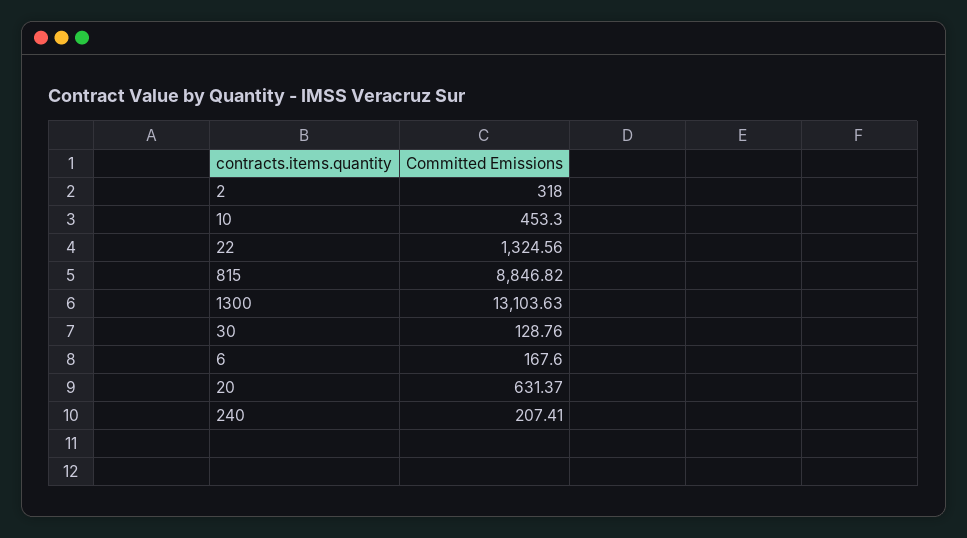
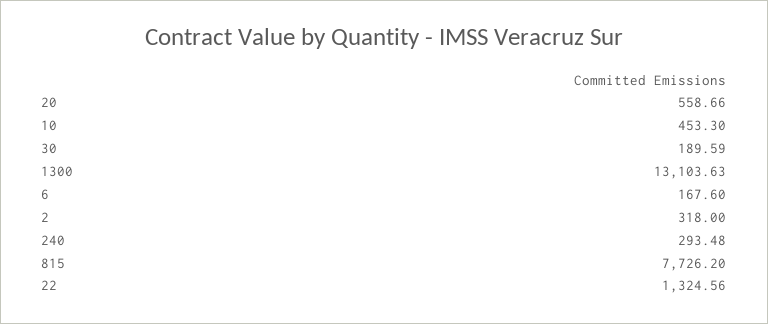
815: 8846.82 -> 7726.2
30: 128.76 -> 189.59
20: 631.37 -> 558.66
240: 207.41 -> 293.48

